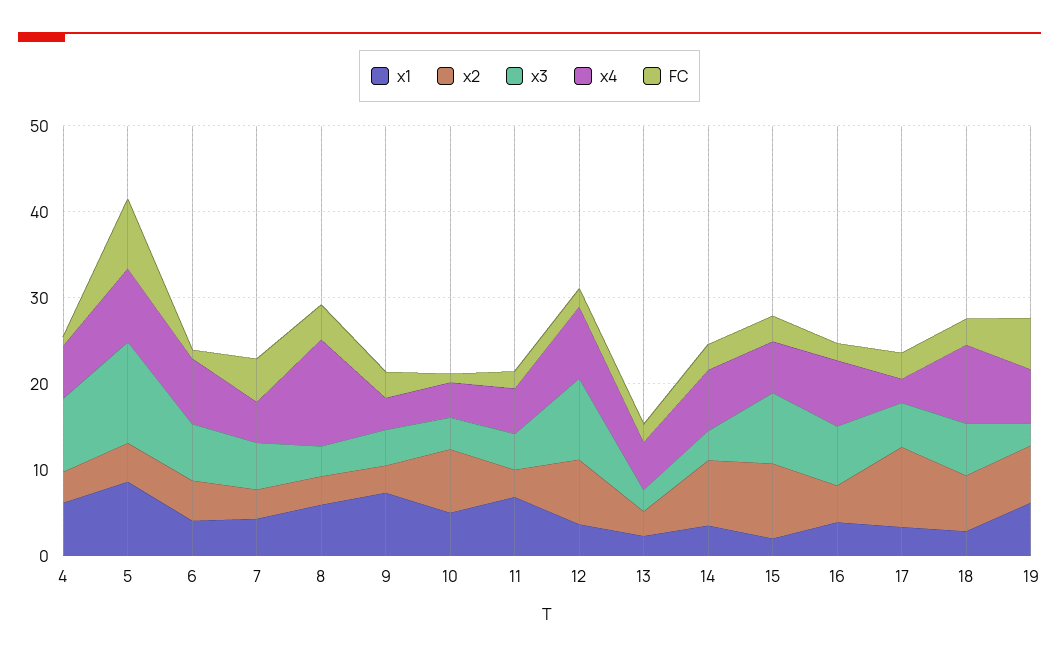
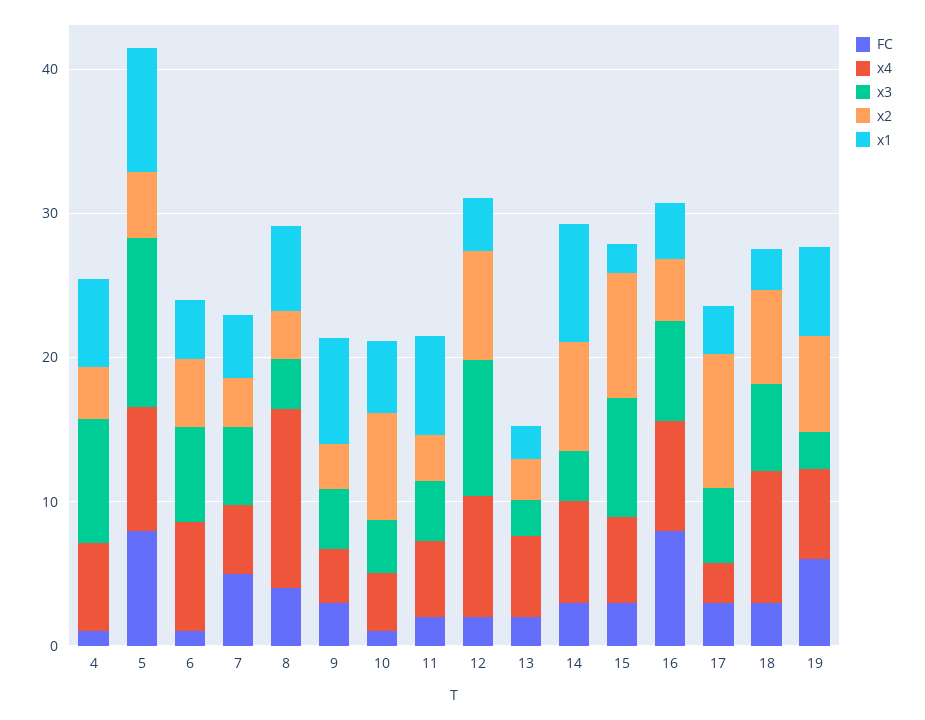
x1, 14: 4 -> 8
FC, 16: 2 -> 8

